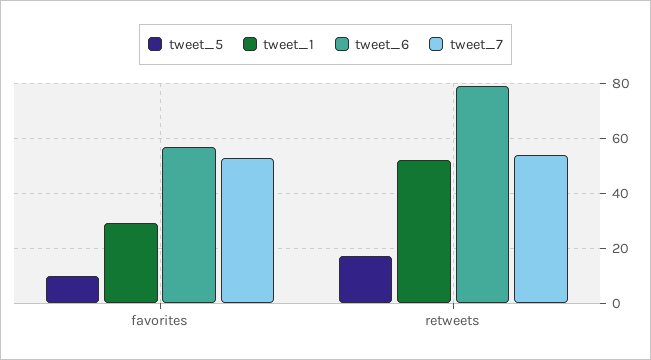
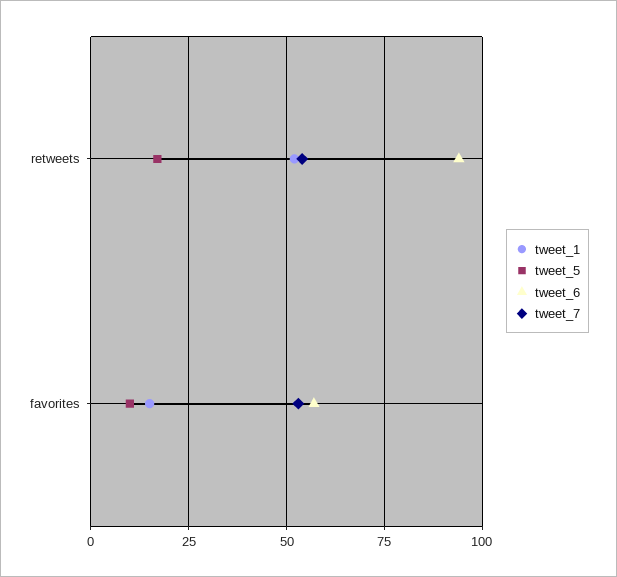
tweet_1, favorites: 30 -> 15
tweet_6, retweets: 80 -> 95

